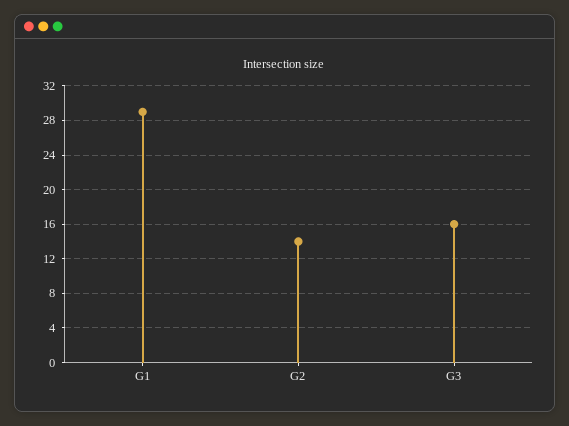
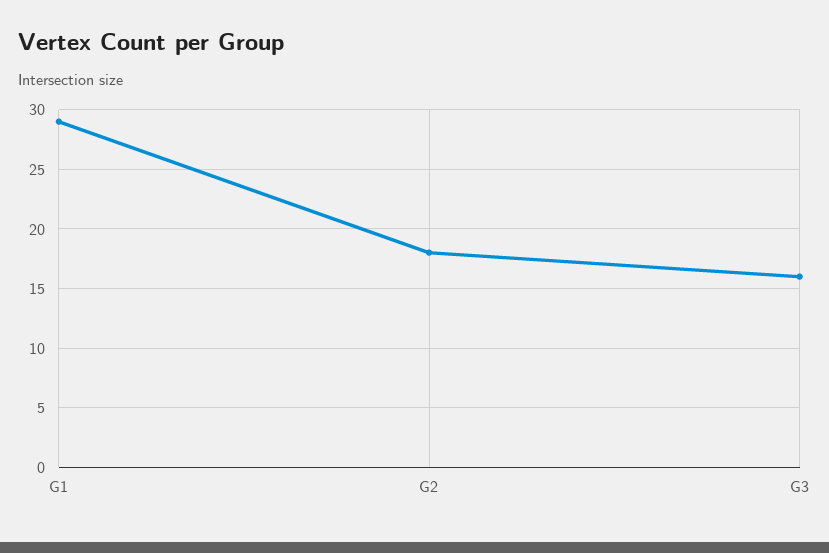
G2: 14 -> 18

